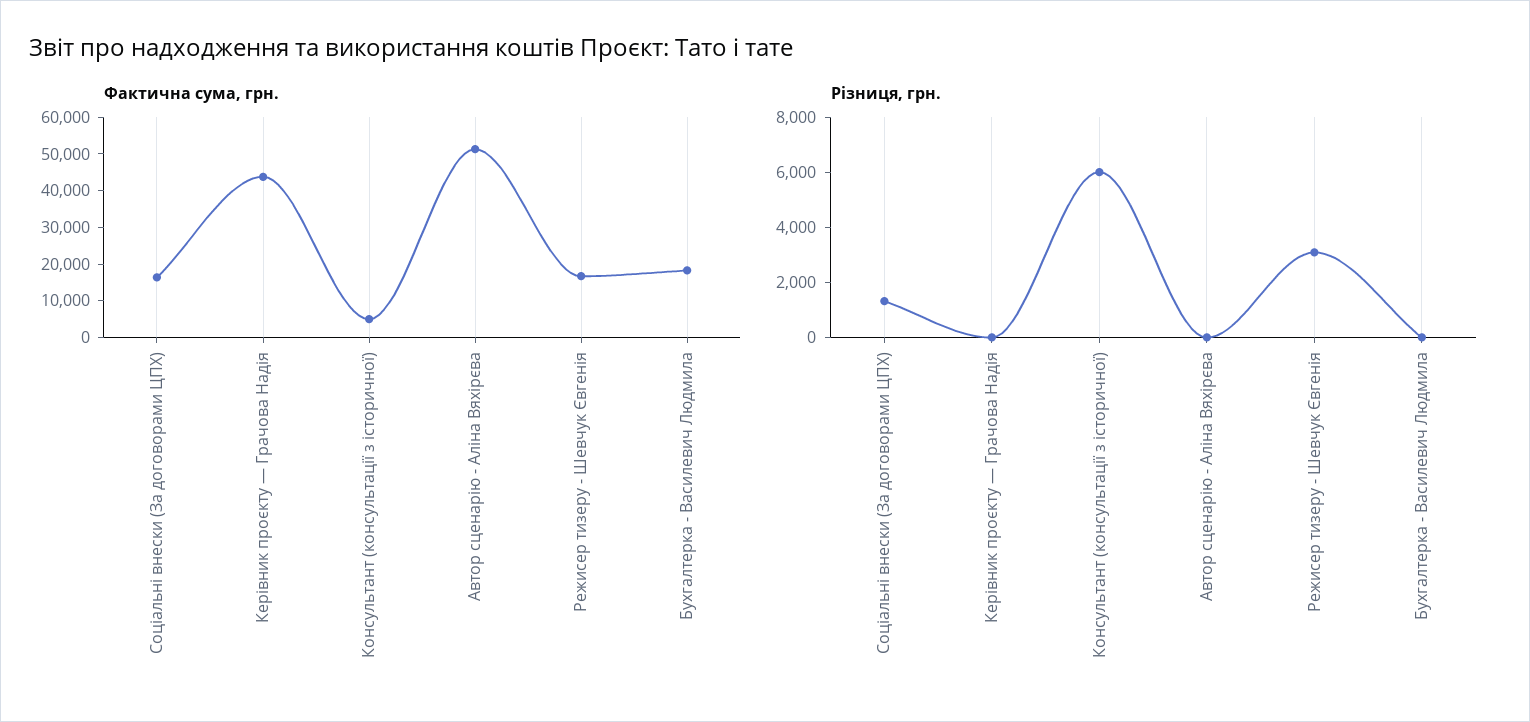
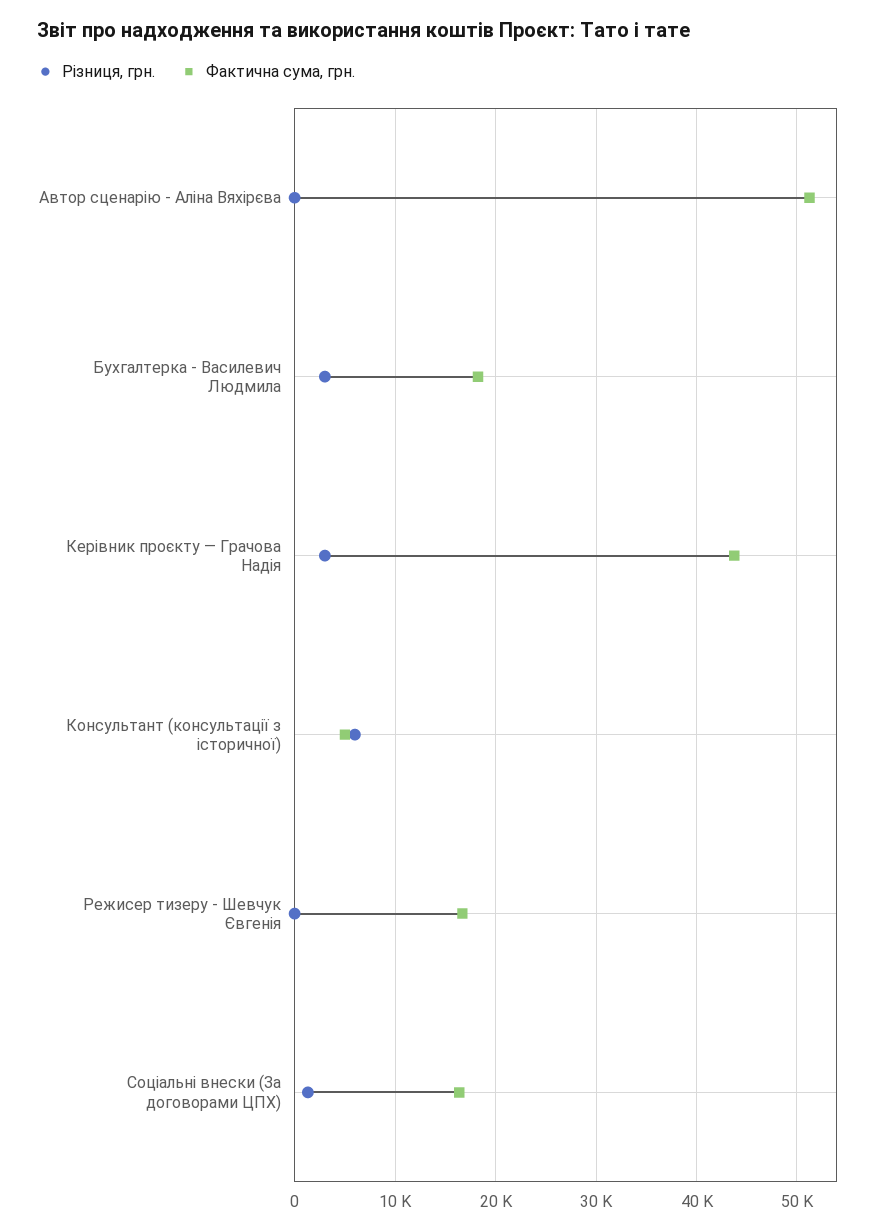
Різниця, грн., Керівник проєкту — Грачова Надія: 0 -> 3000
Різниця, грн., Режисер тизеру - Шевчук Євгенія: 3000 -> 0
Різниця, грн., Бухгалтерка - Василевич Людмила: 0 -> 3000

